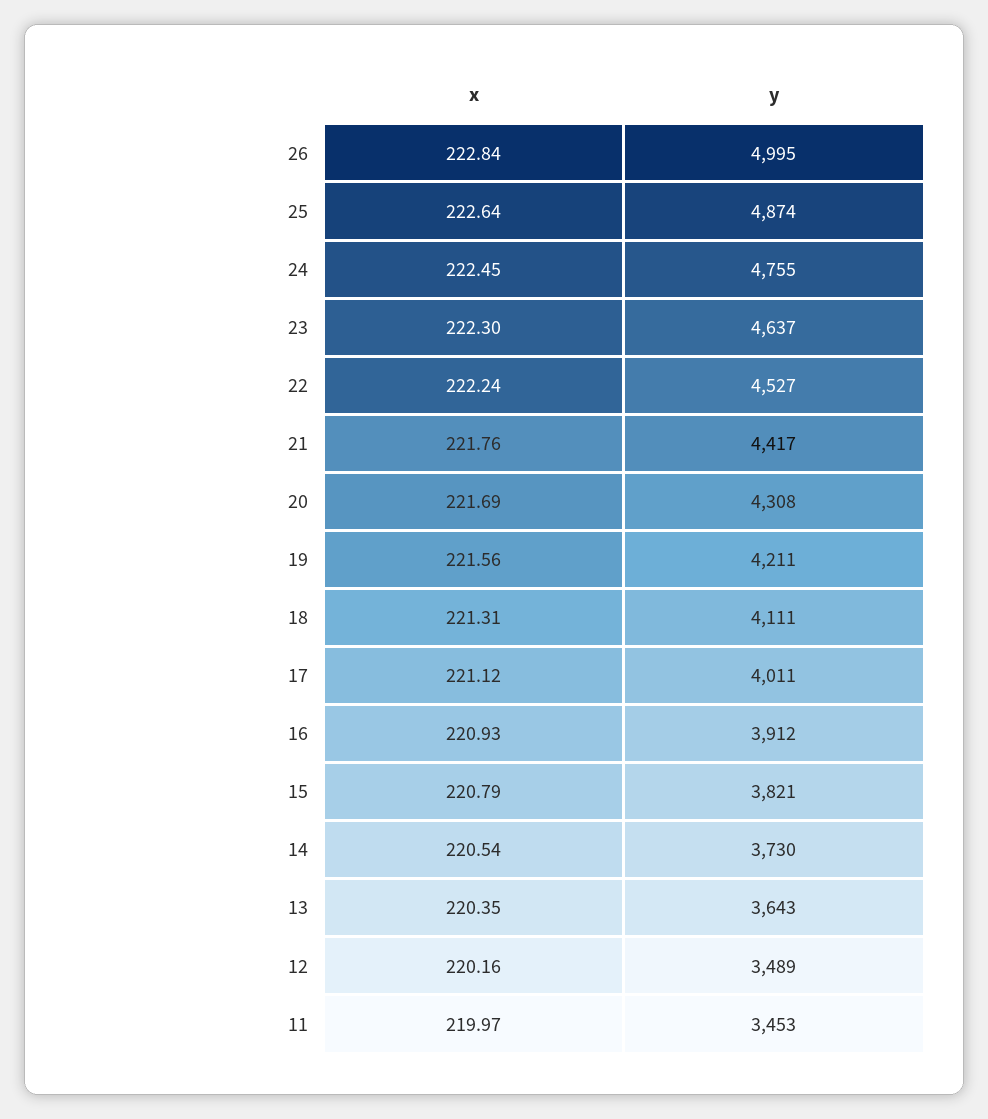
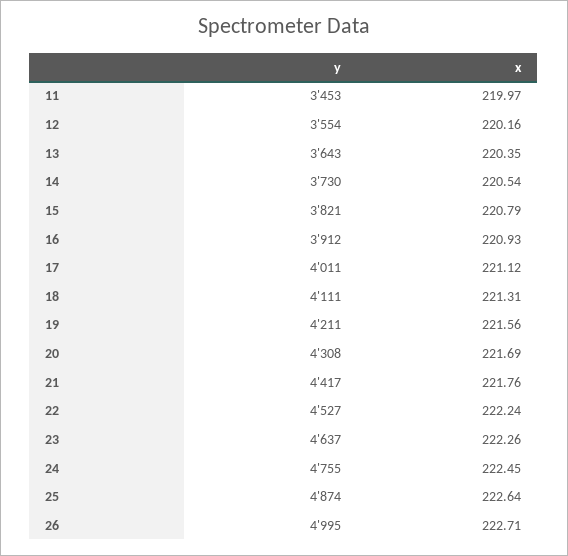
x, 26: 222.84 -> 222.71
x, 23: 222.3 -> 222.26
y, 12: 3489 -> 3554

